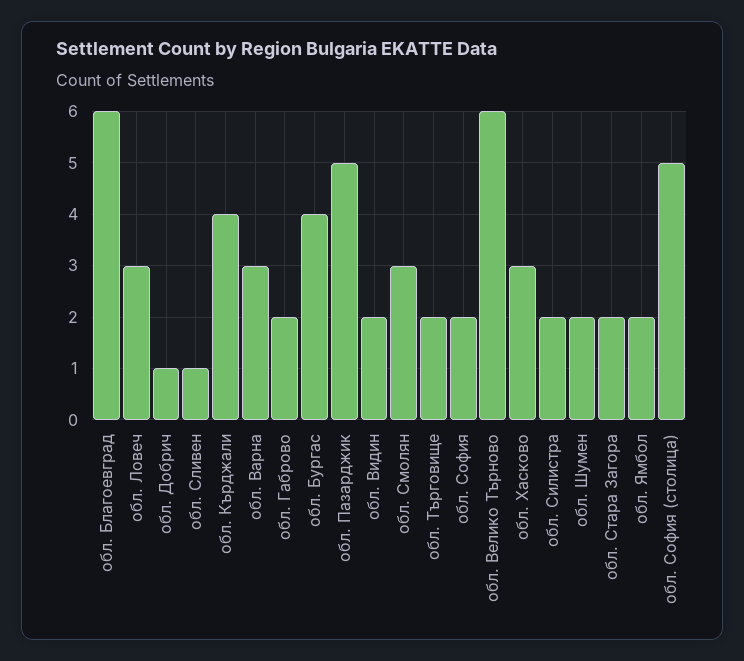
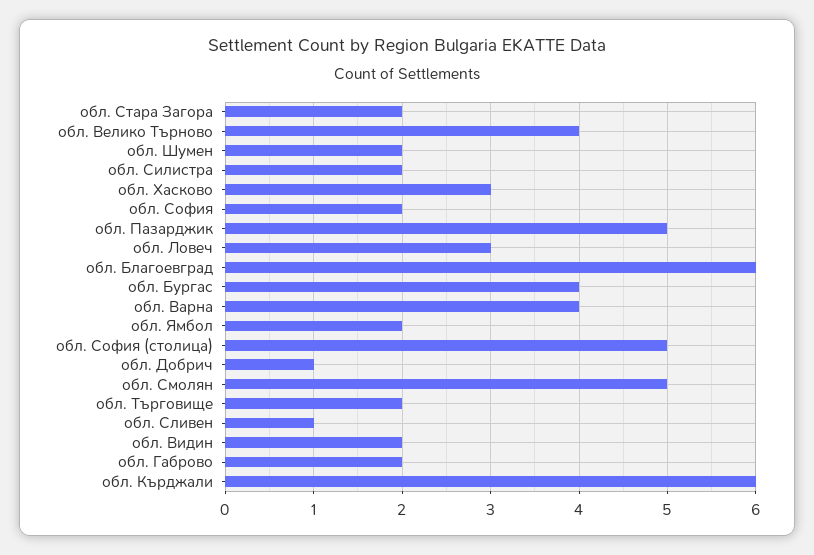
обл. Кърджали: 4 -> 6
обл. Варна: 3 -> 4
обл. Смолян: 3 -> 5
обл. Велико Търново: 6 -> 4

